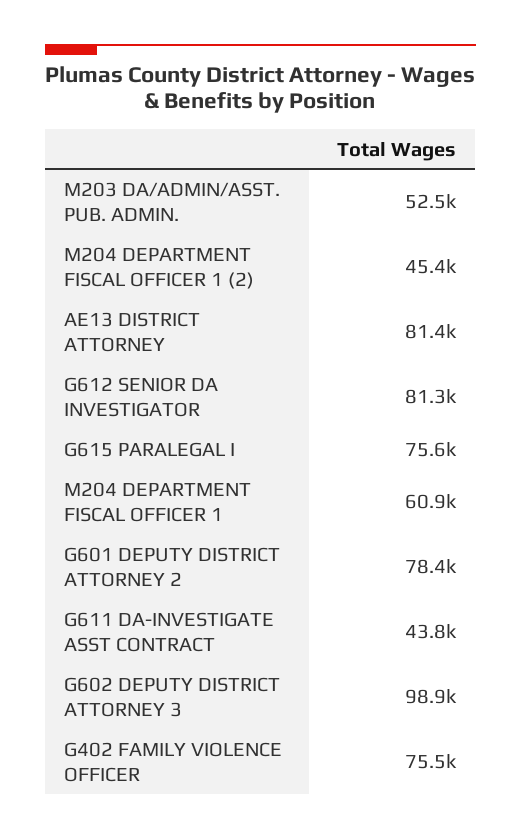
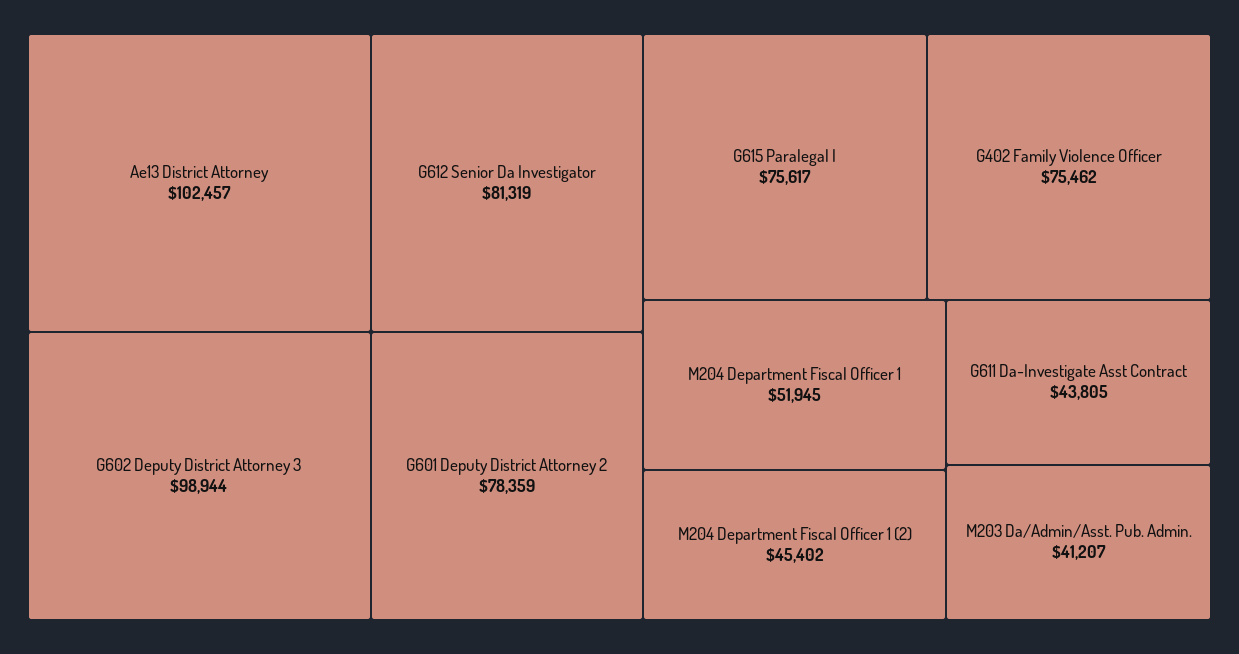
M203 DA/ADMIN/ASST. PUB. ADMIN.: 52500 -> 41207
AE13 DISTRICT ATTORNEY: 81400 -> 102457
M204 DEPARTMENT FISCAL OFFICER 1: 60900 -> 51945

